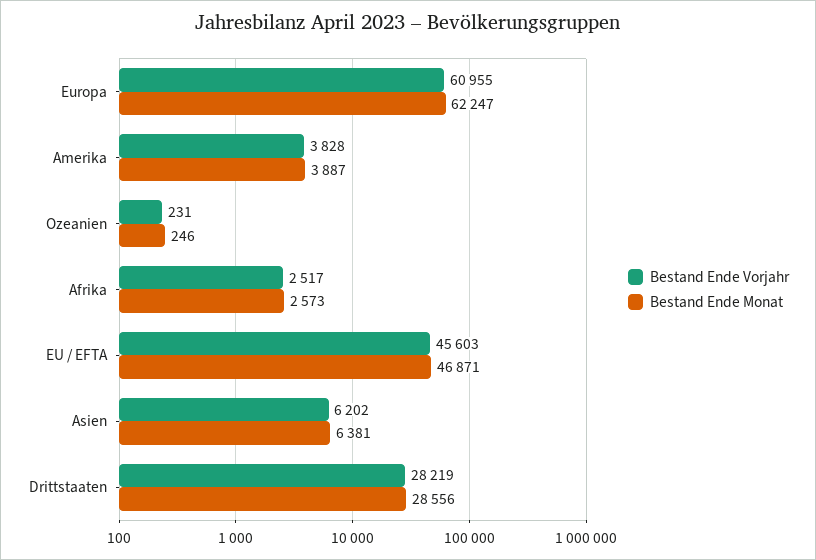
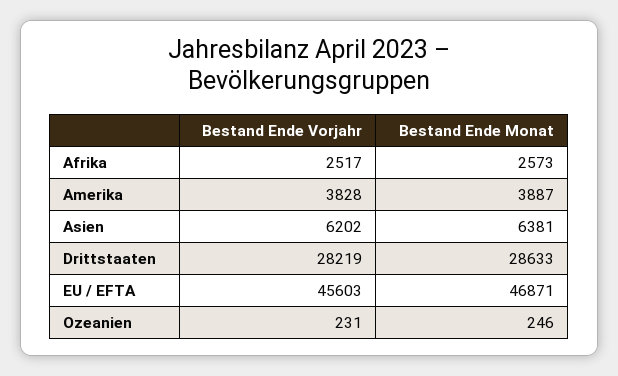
Bestand Ende Vorjahr, Europa: 60955 -> none
Bestand Ende Monat, Europa: 62247 -> none
Bestand Ende Monat, Drittstaaten: 28556 -> 28633

